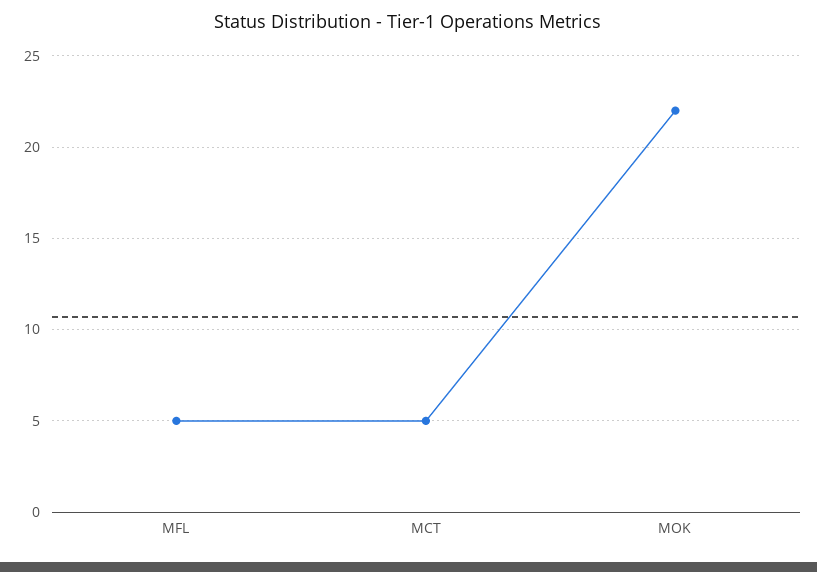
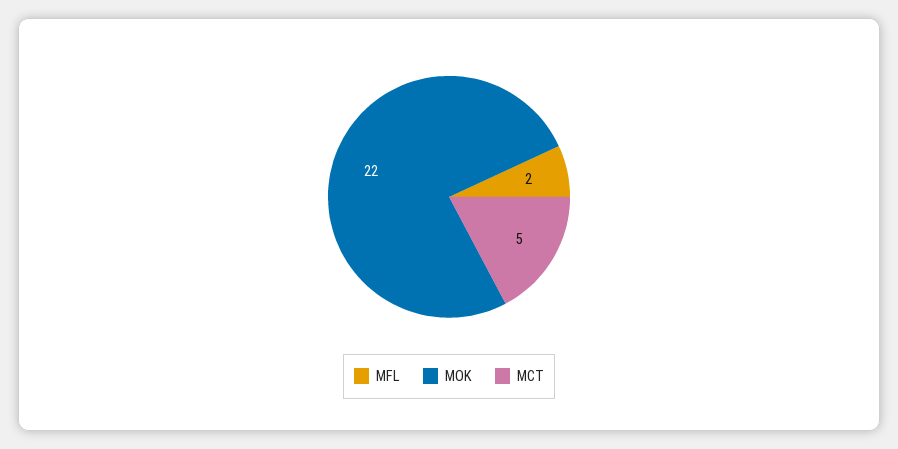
MFL: 5 -> 2

